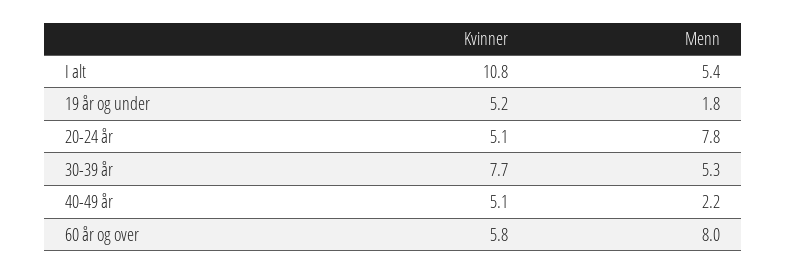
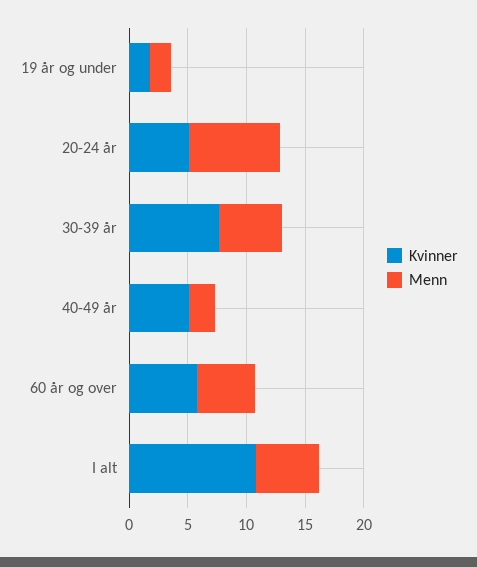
Kvinner, 19 år og under: 5.2 -> 2
Menn, 60 år og over: 8 -> 5

